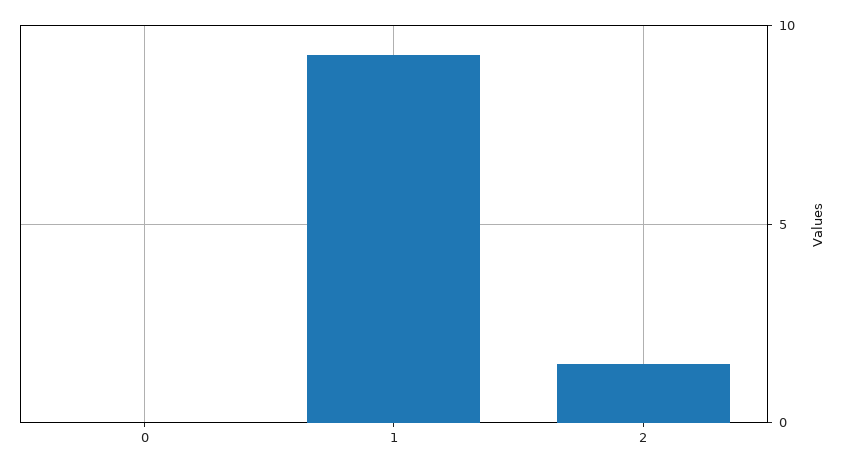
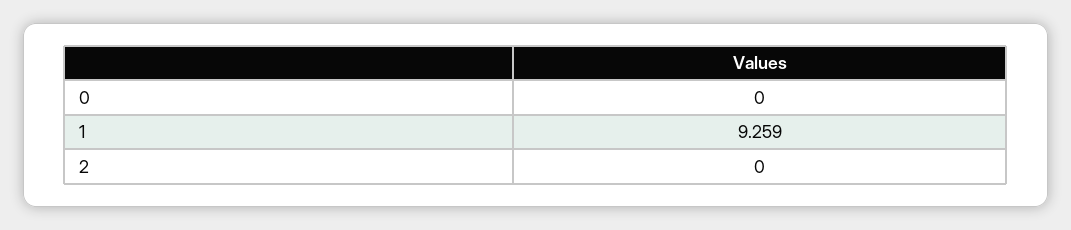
2: 1.5 -> 0

